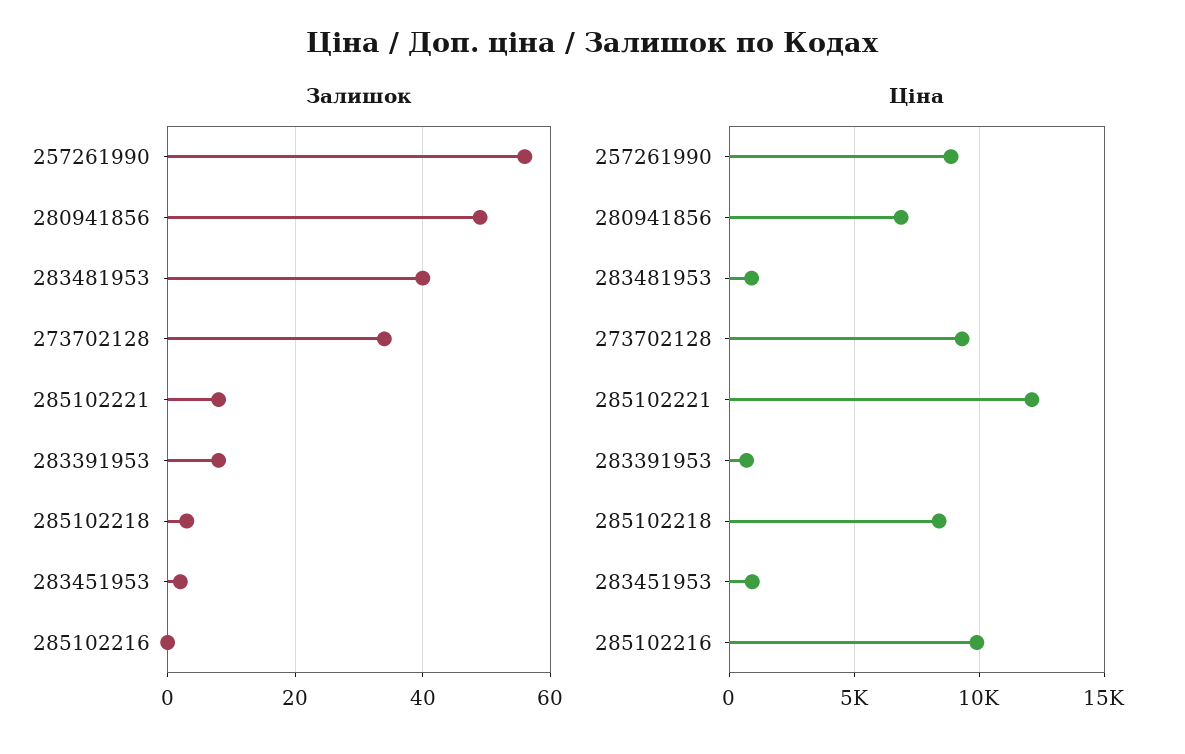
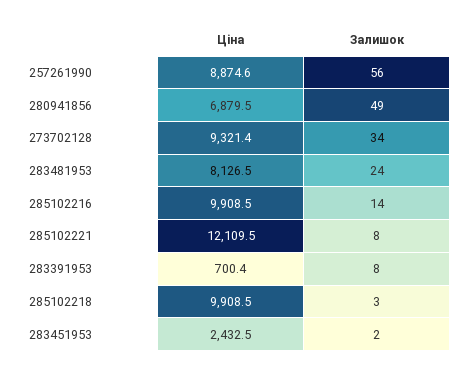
Залишок, 283481953: 40 -> 24
Залишок, 285102216: 0 -> 14
Ціна, 283481953: 1000 -> 8126.5
Ціна, 285102218: 8500 -> 9908.5
Ціна, 283451953: 1000 -> 2432.5

